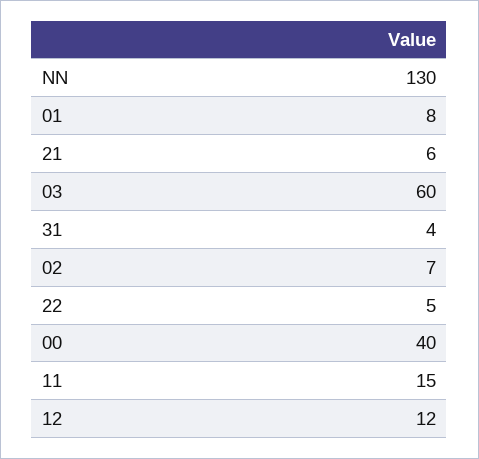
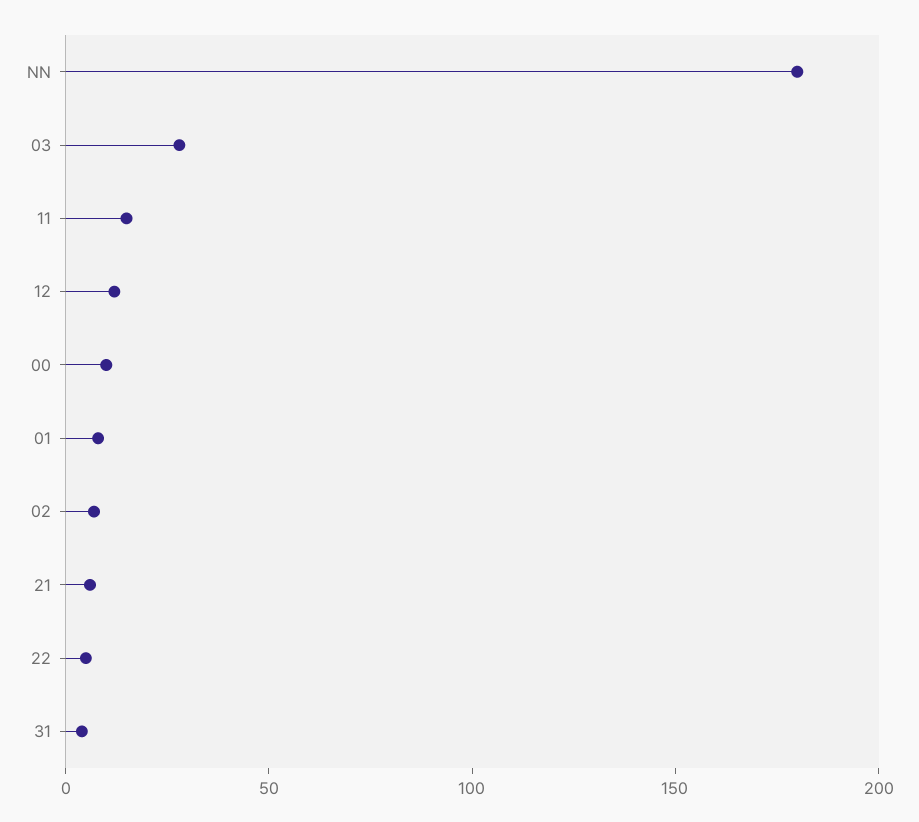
NN: 130 -> 180
03: 60 -> 30
00: 40 -> 10

